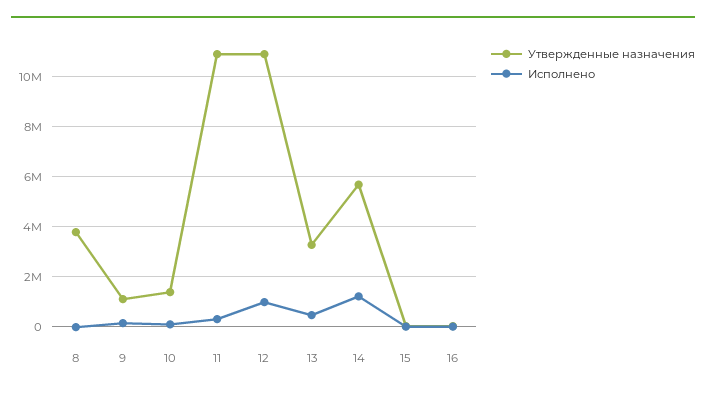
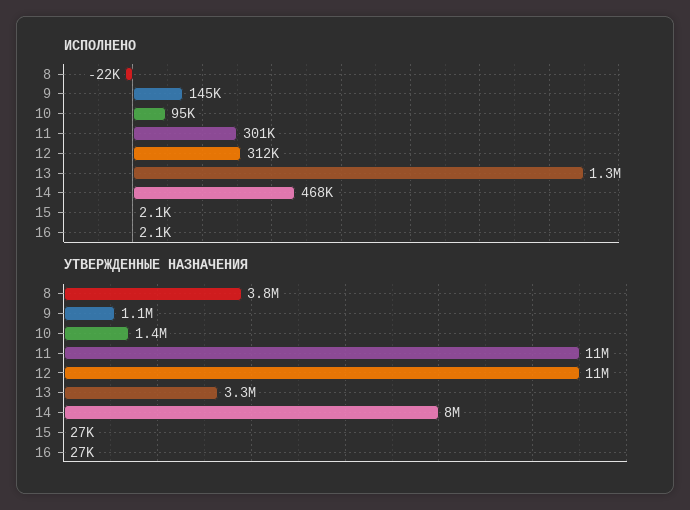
Исполнено, 12: 1000000 -> 312000
Исполнено, 13: 500000 -> 1300000
Утвержденные назначения, 14: 5750000 -> 8000000
Исполнено, 14: 1250000 -> 468000

